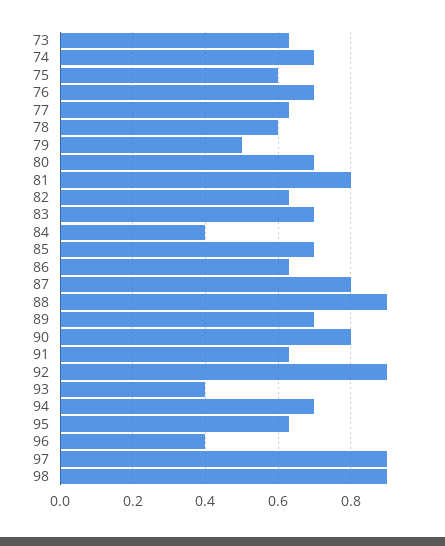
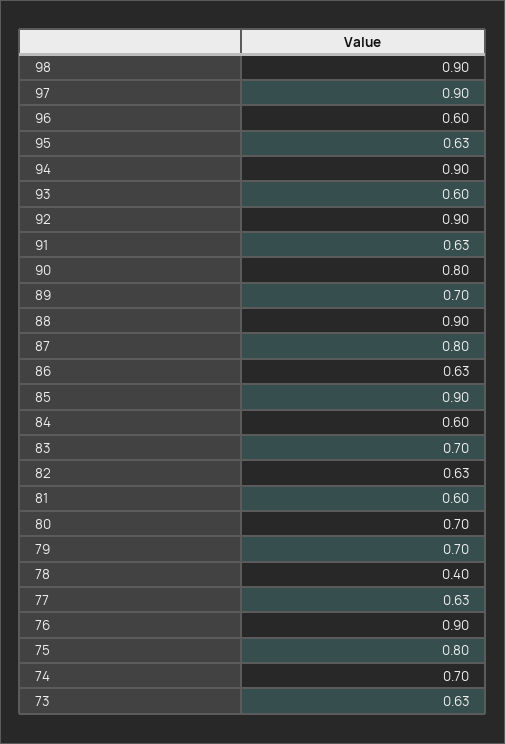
75: 0.6 -> 0.8
76: 0.7 -> 0.9
78: 0.6 -> 0.4
79: 0.5 -> 0.7
81: 0.8 -> 0.6
84: 0.4 -> 0.6
85: 0.7 -> 0.9
93: 0.4 -> 0.6
94: 0.7 -> 0.9
96: 0.4 -> 0.6

